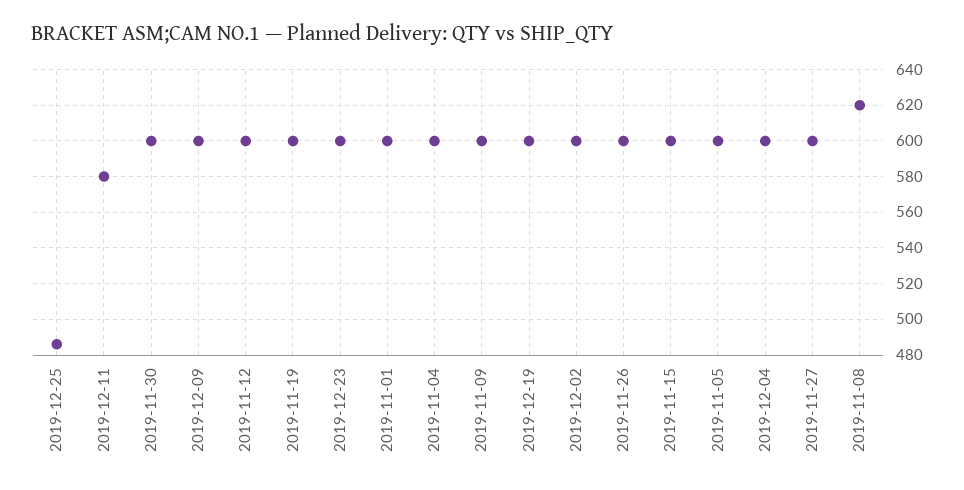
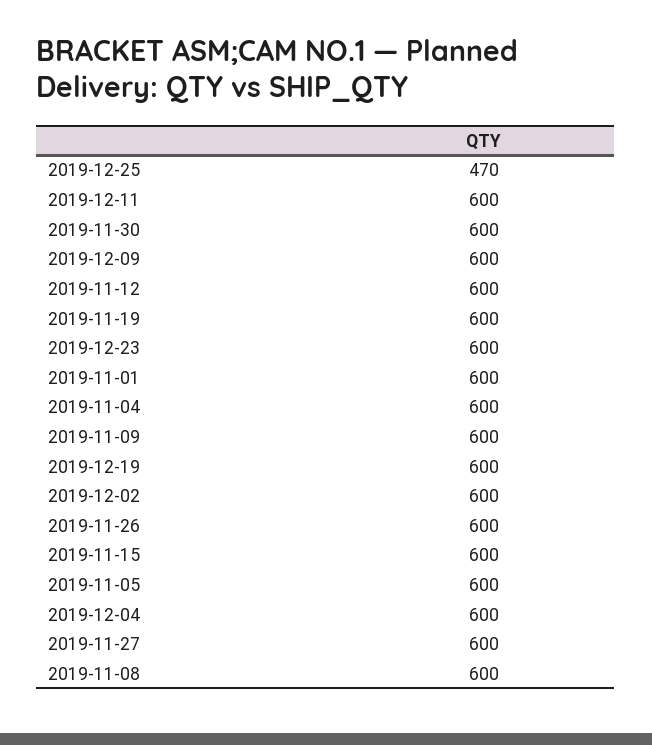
2019-12-25: 485 -> 470
2019-12-11: 580 -> 600
2019-11-08: 620 -> 600

